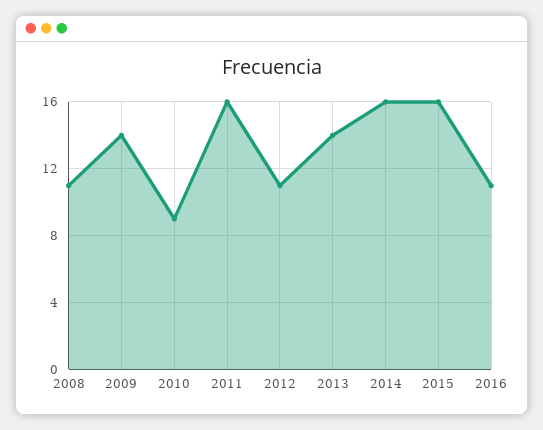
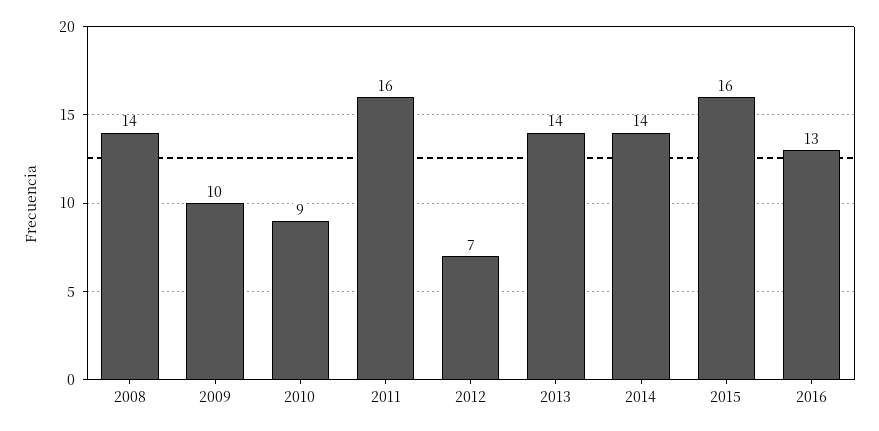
2008: 11 -> 14
2009: 14 -> 10
2012: 11 -> 7
2014: 16 -> 14
2016: 11 -> 13

